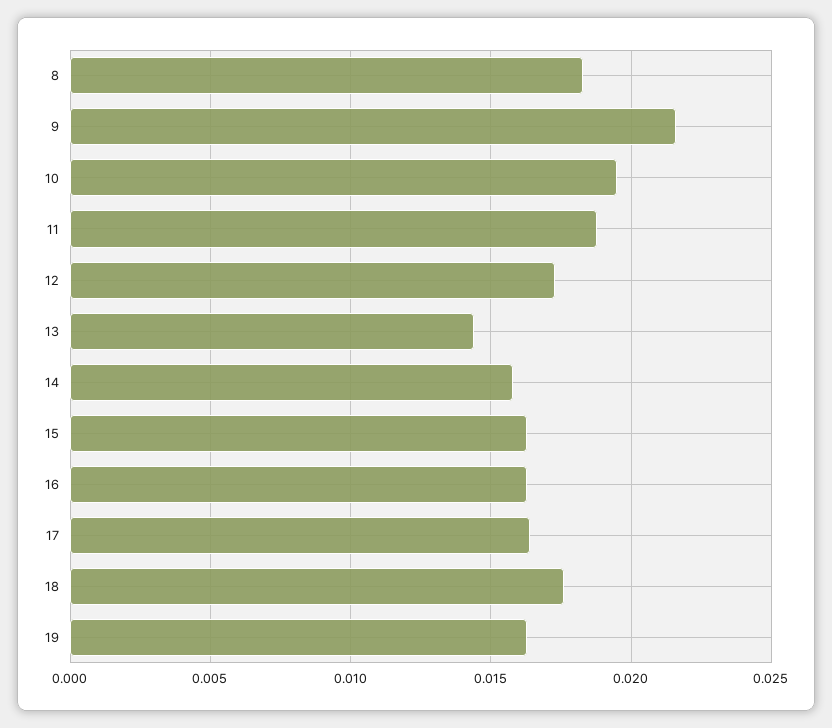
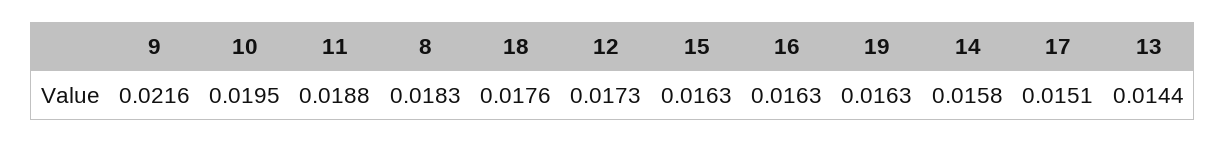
17: 0.0165 -> 0.0151

